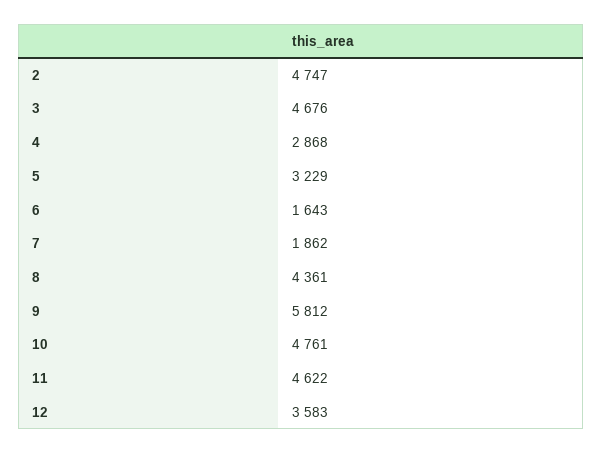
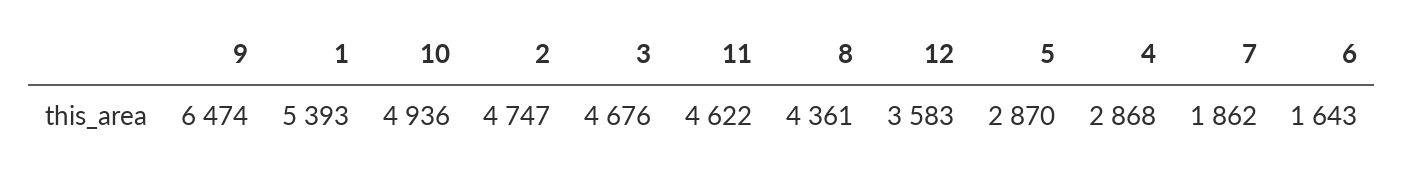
5: 3229 -> 2870
9: 5812 -> 6474
10: 4761 -> 4936
1: none -> 5393

